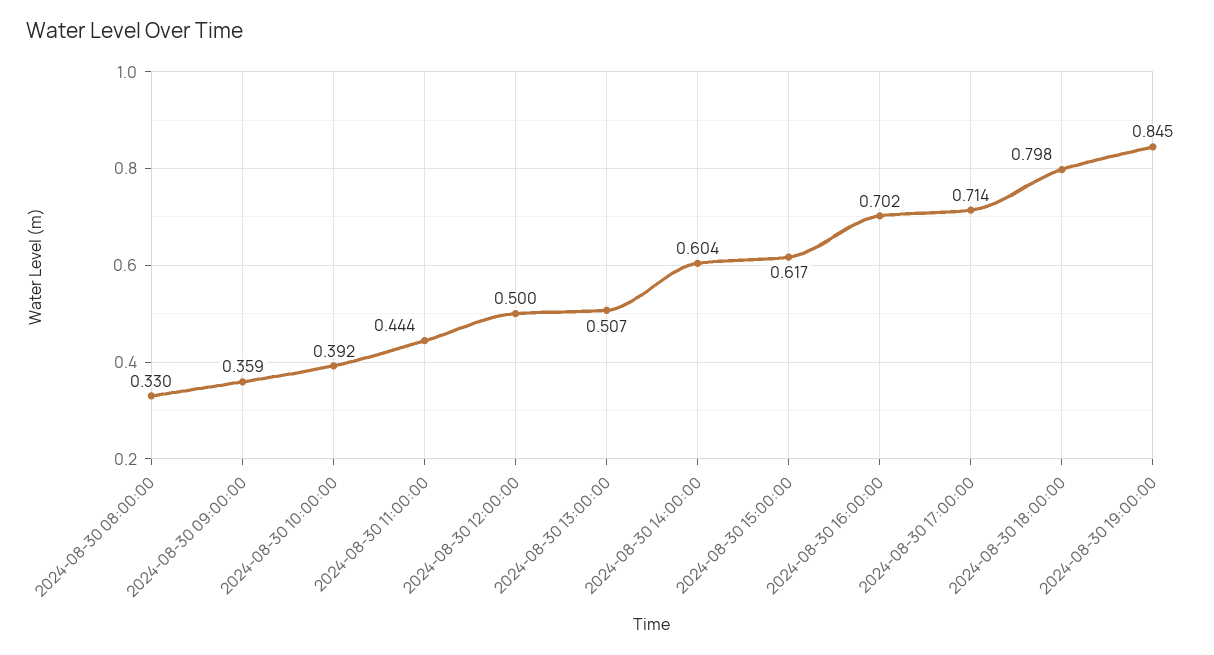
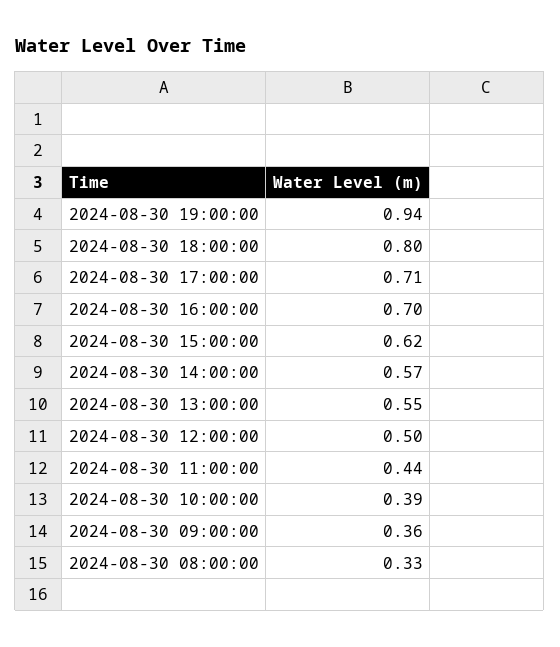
2024-08-30 13:00:00: 0.507 -> 0.55
2024-08-30 14:00:00: 0.604 -> 0.57
2024-08-30 19:00:00: 0.845 -> 0.94

